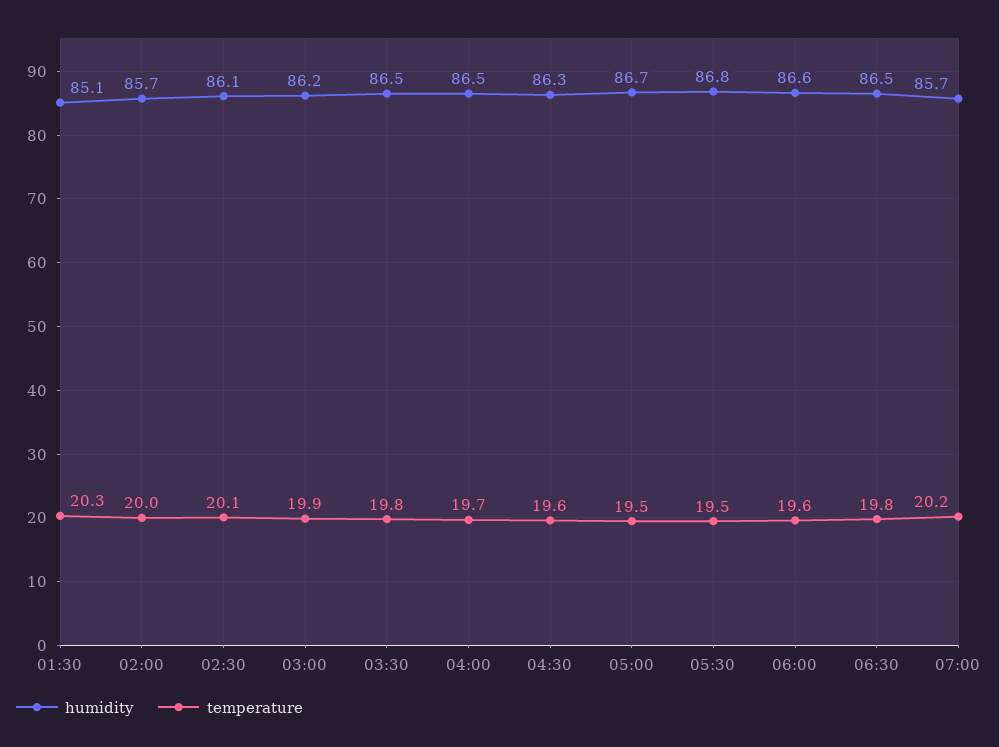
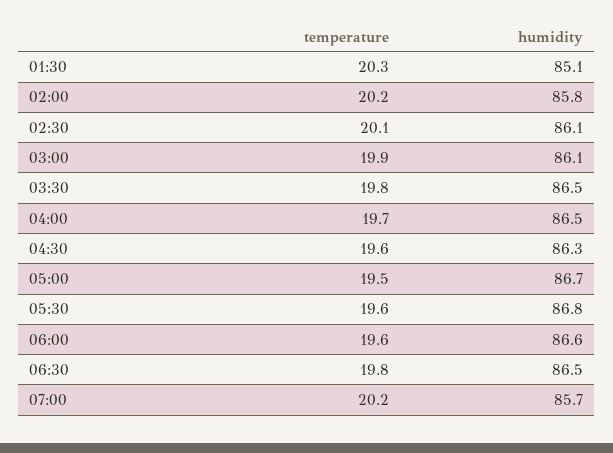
humidity, 02:00: 85.7 -> 85.8
temperature, 02:00: 20 -> 20.2
humidity, 03:00: 86.2 -> 86.1
temperature, 05:30: 19.5 -> 19.6

